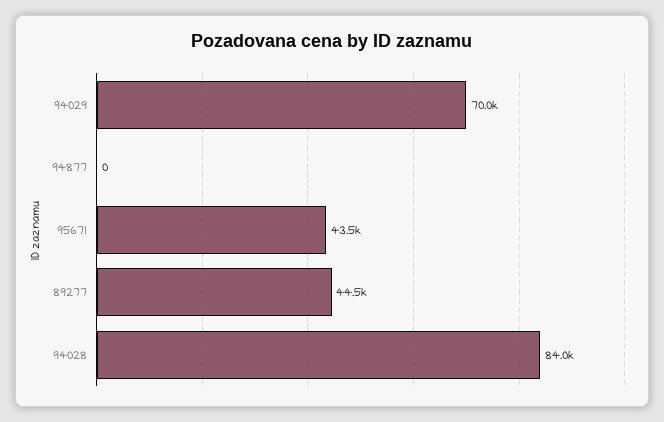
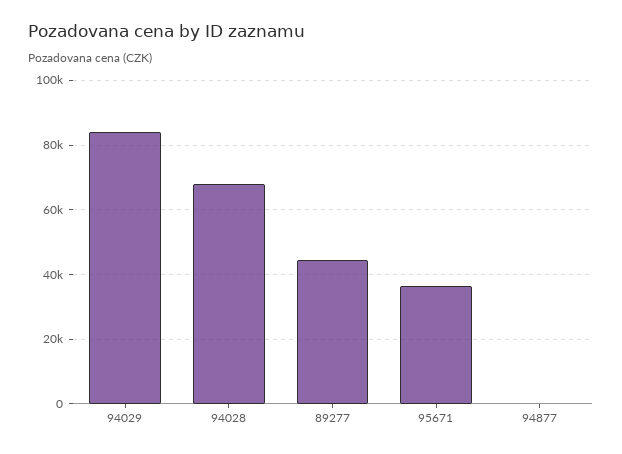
94029: 70000 -> 84000
95671: 43500 -> 36000
94028: 84000 -> 68000

